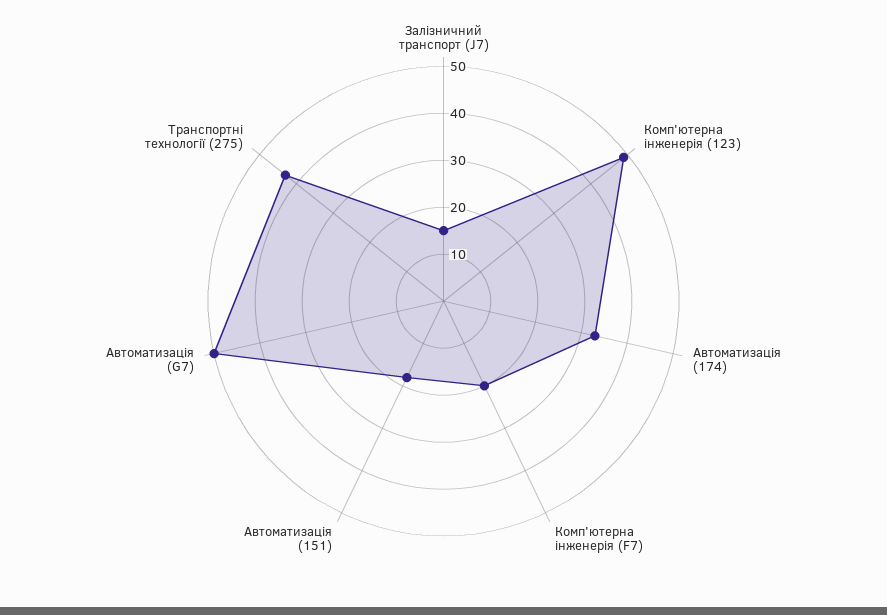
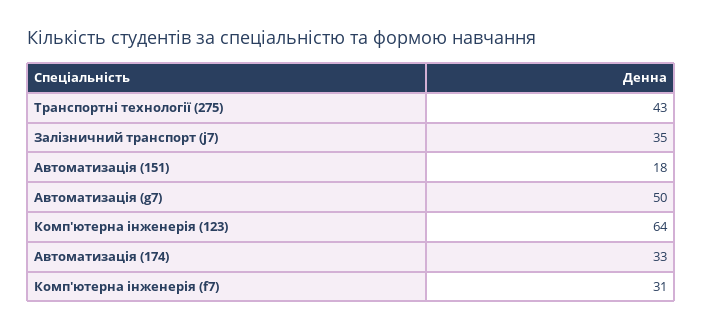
Залізничний транспорт (J7): 15 -> 35
Комп'ютерна інженерія (123): 50 -> 64
Комп'ютерна інженерія (F7): 20 -> 31

